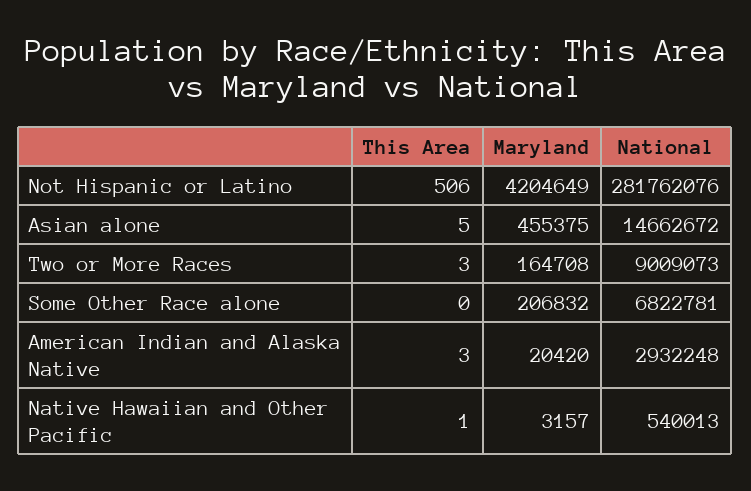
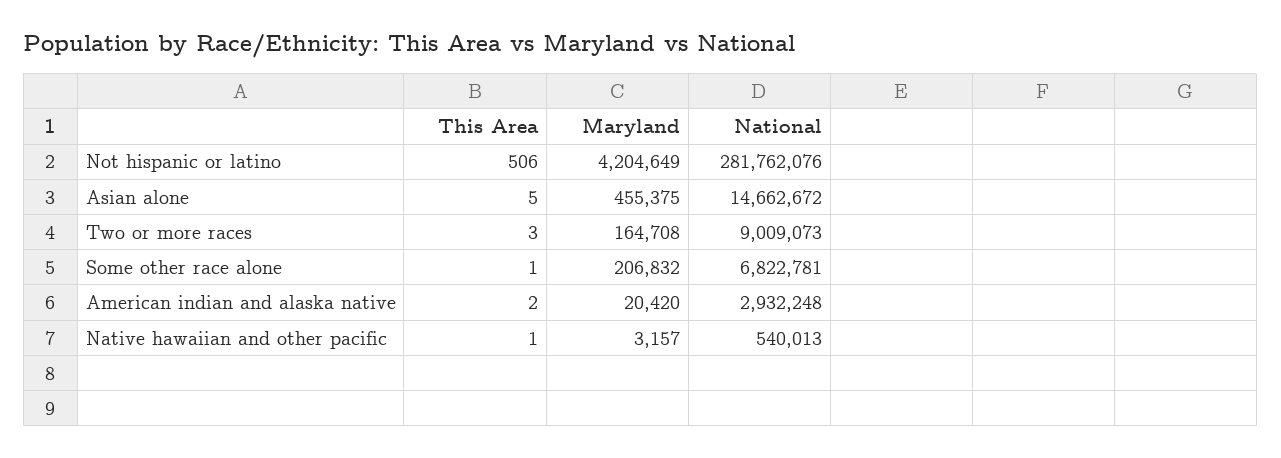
This Area, Some Other Race alone: 0 -> 1
This Area, American Indian and Alaska Native: 3 -> 2

